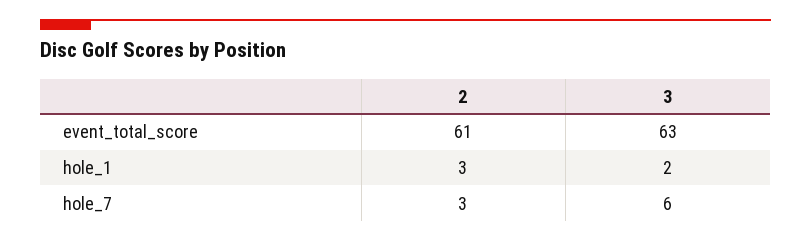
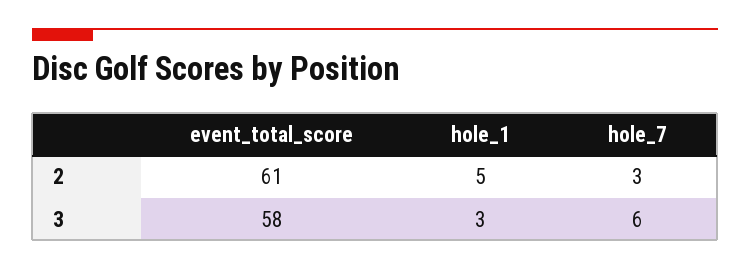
3, event_total_score: 63 -> 58
2, hole_1: 3 -> 5
3, hole_1: 2 -> 3

